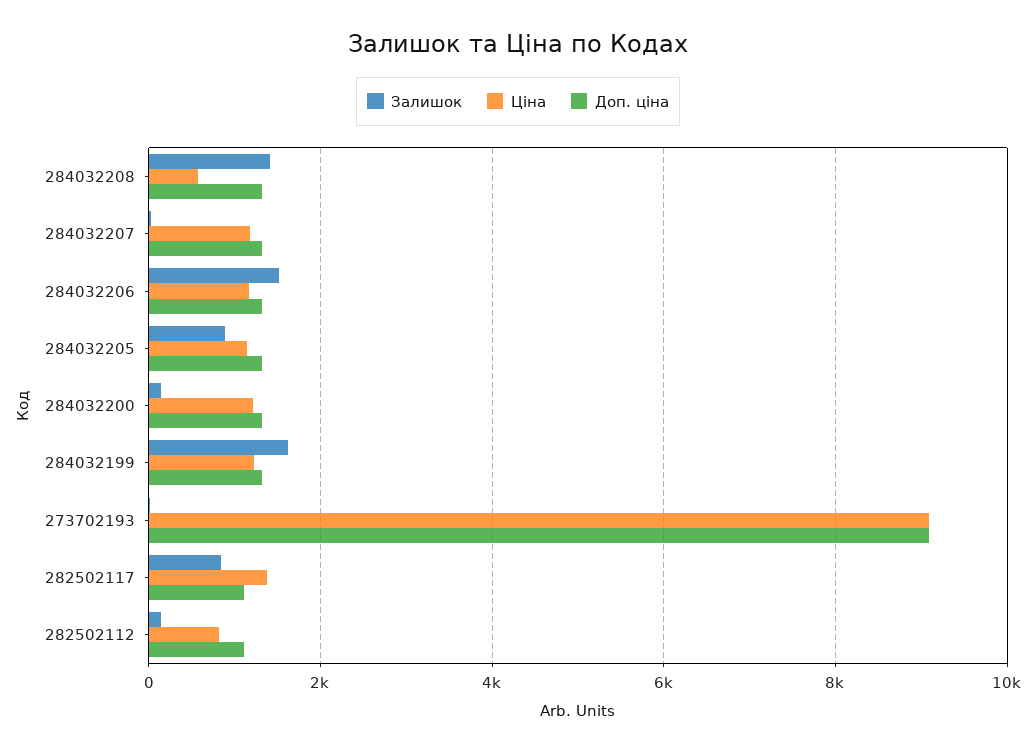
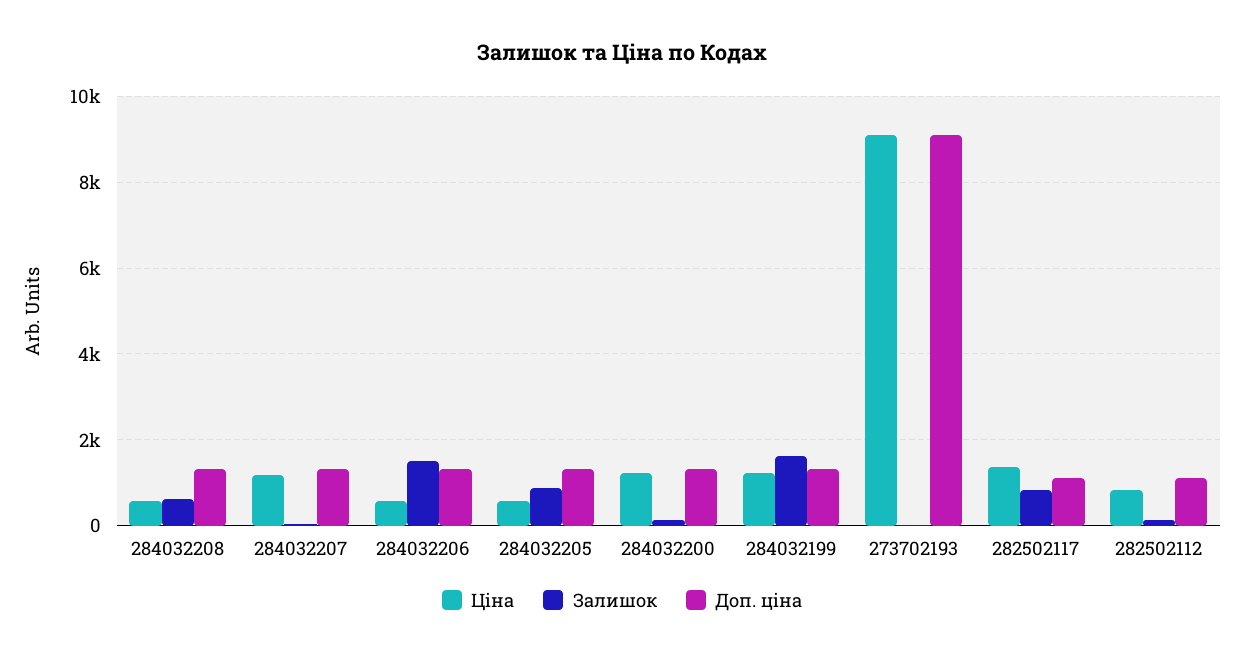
Залишок, 284032208: 1400 -> 600
Ціна, 284032206: 1200 -> 600
Ціна, 284032205: 1200 -> 600

